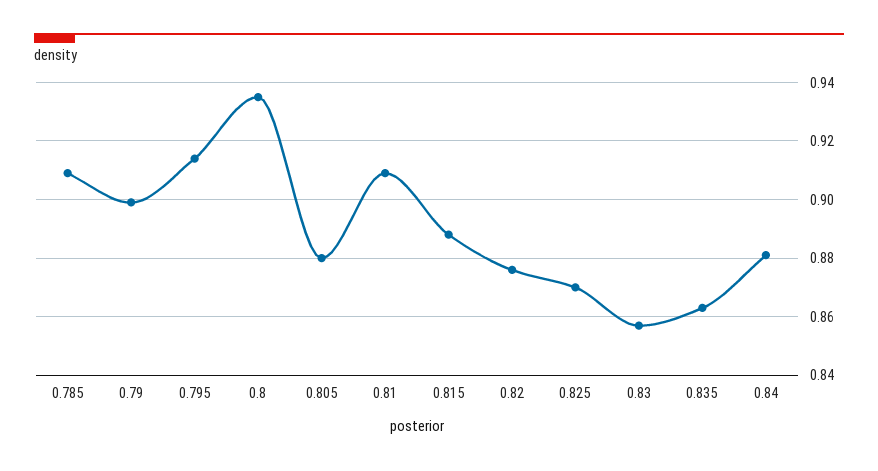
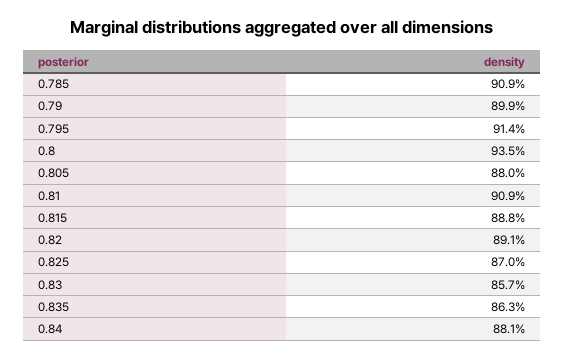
0.82: 0.875 -> 0.891

